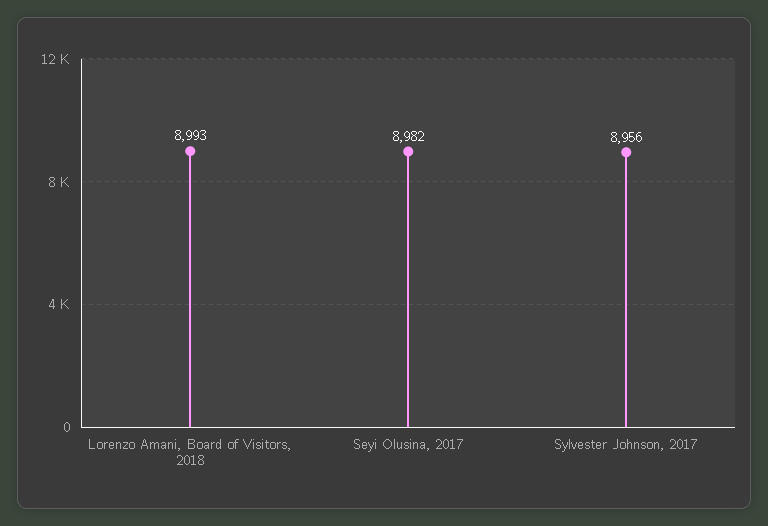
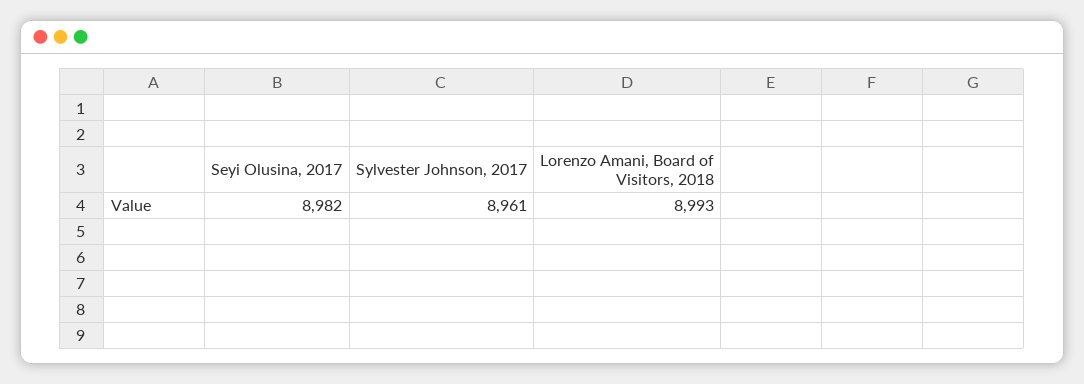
Sylvester Johnson, 2017: 8956 -> 8961

